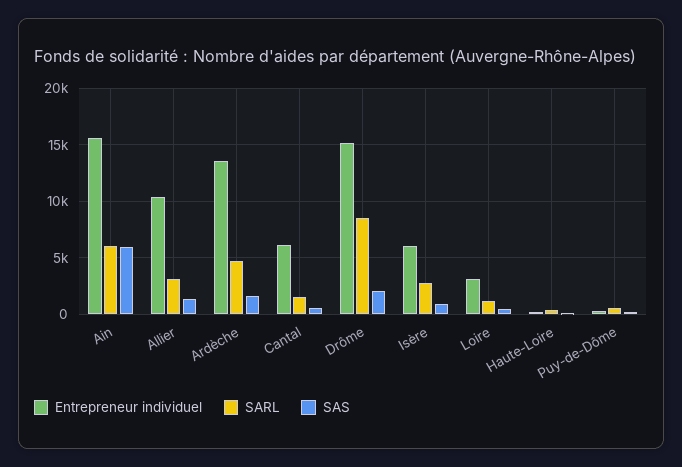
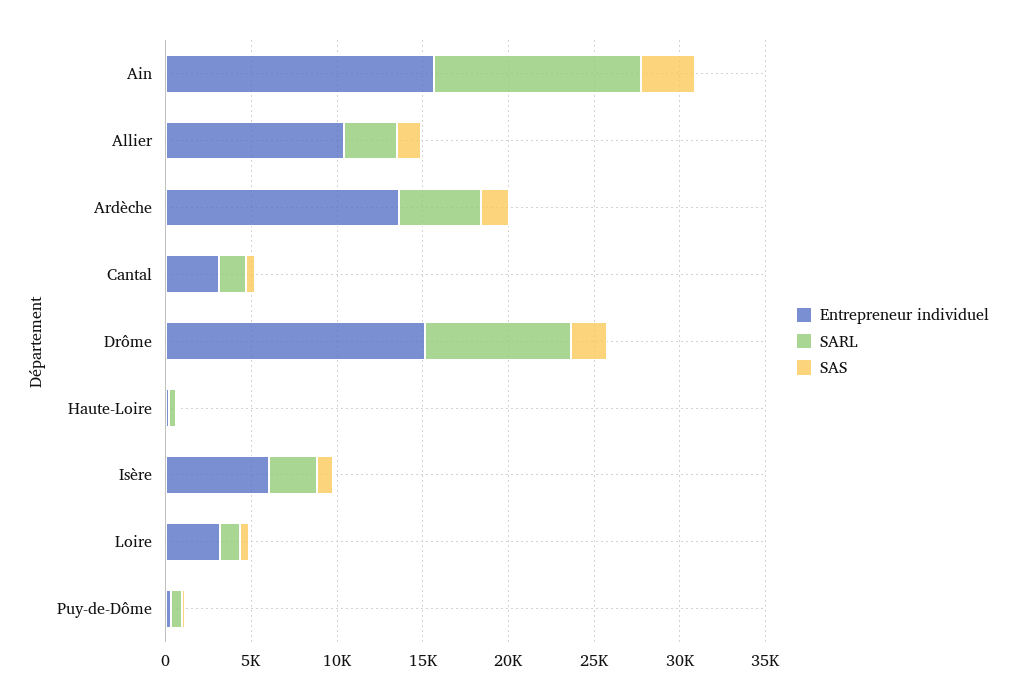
SARL, Ain: 6000 -> 12000
SAS, Ain: 6000 -> 3000
Entrepreneur individuel, Cantal: 6000 -> 3000

